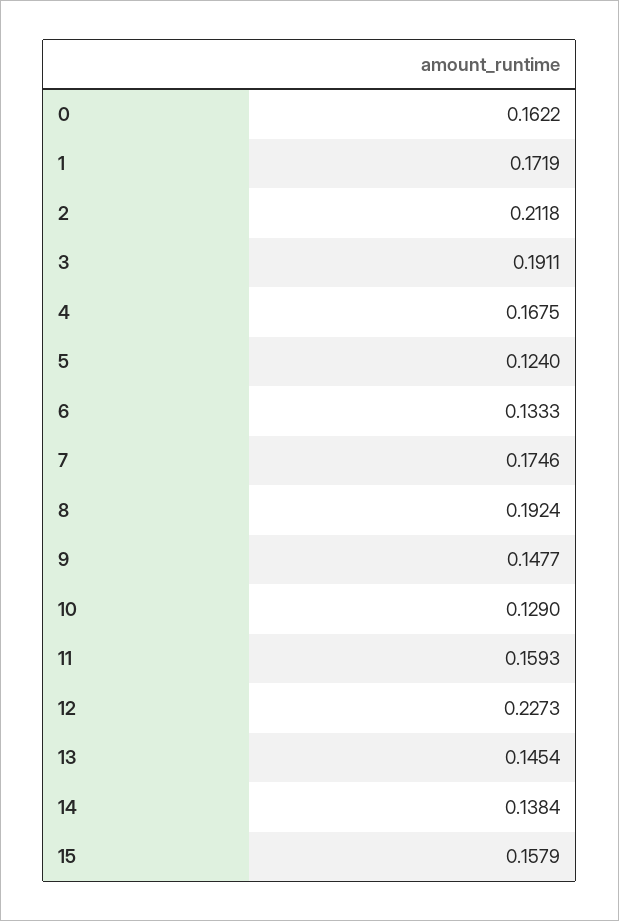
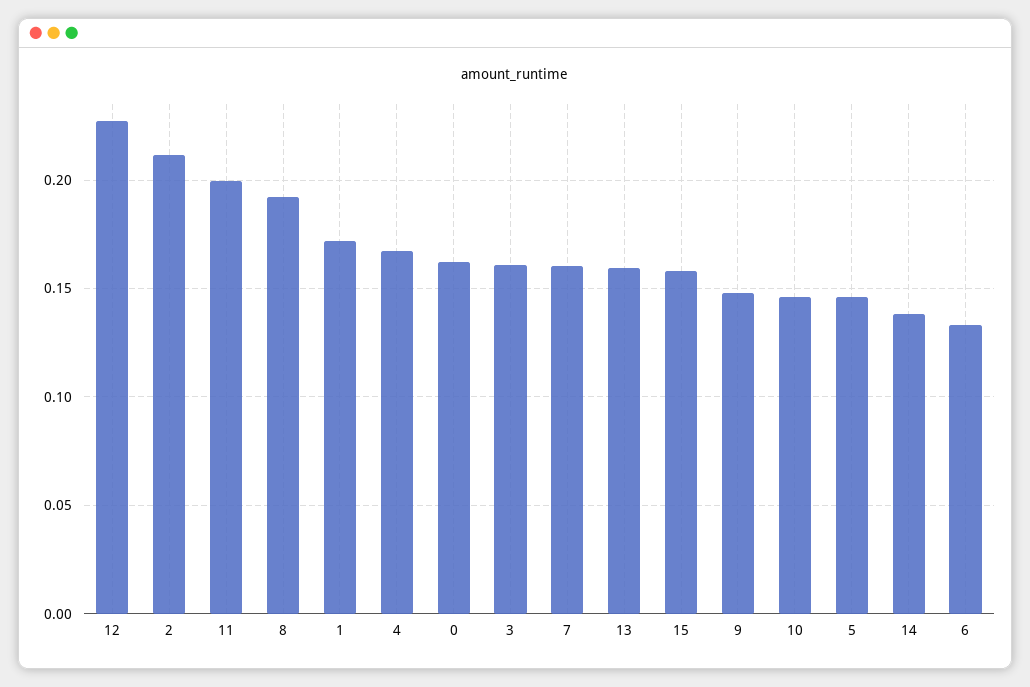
3: 0.1911 -> 0.16
5: 0.124 -> 0.145
7: 0.1746 -> 0.16
10: 0.129 -> 0.145
11: 0.1593 -> 0.2
13: 0.1454 -> 0.16

